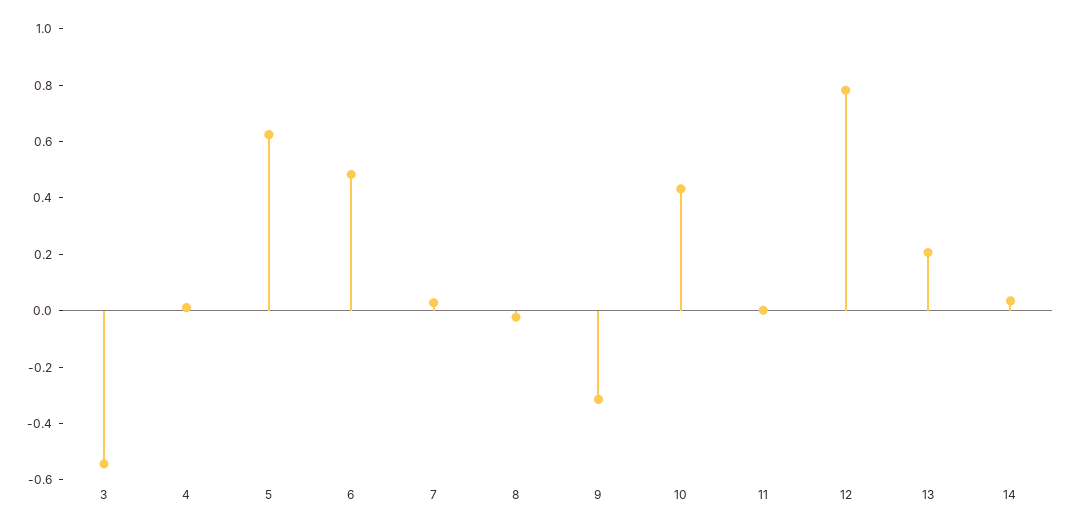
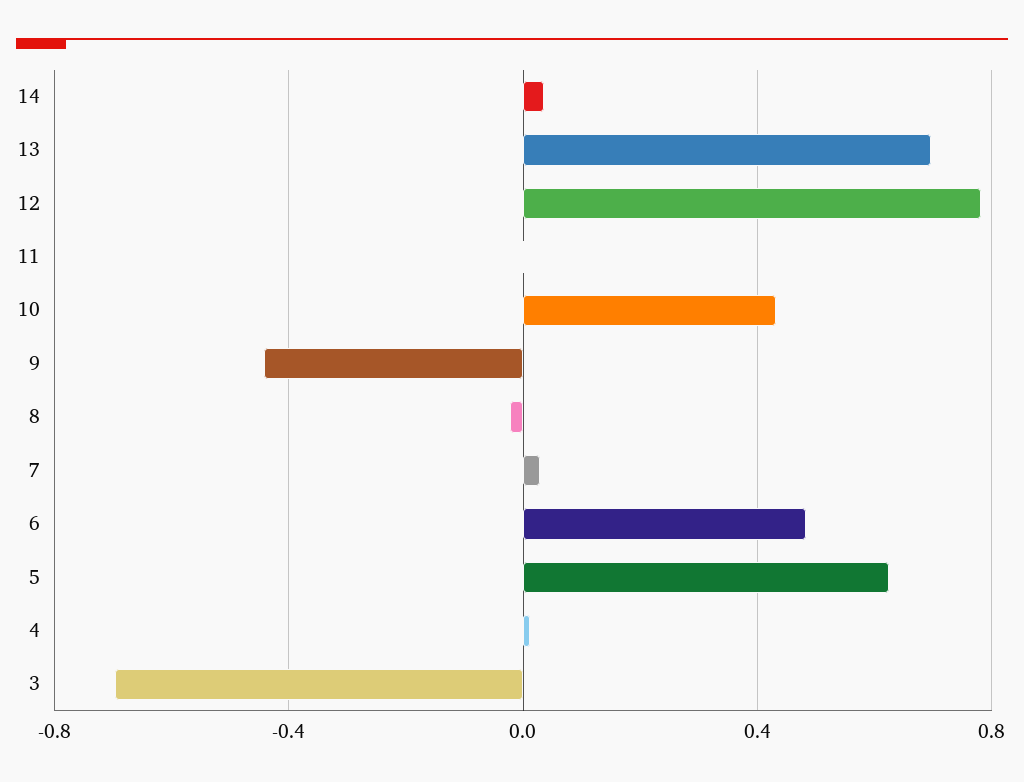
3: -0.55 -> -0.7
9: -0.3 -> -0.45
13: 0.2 -> 0.7

